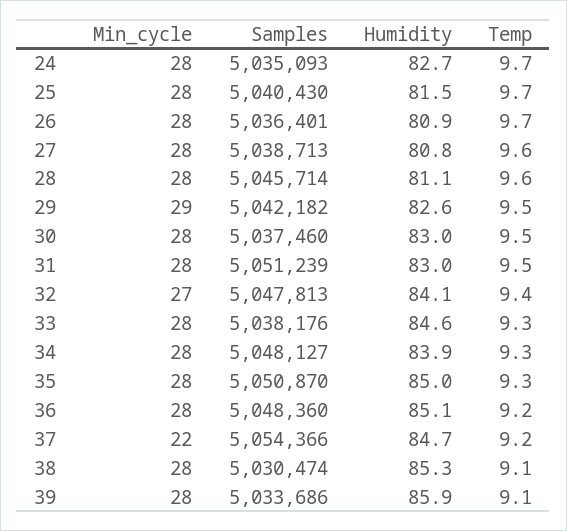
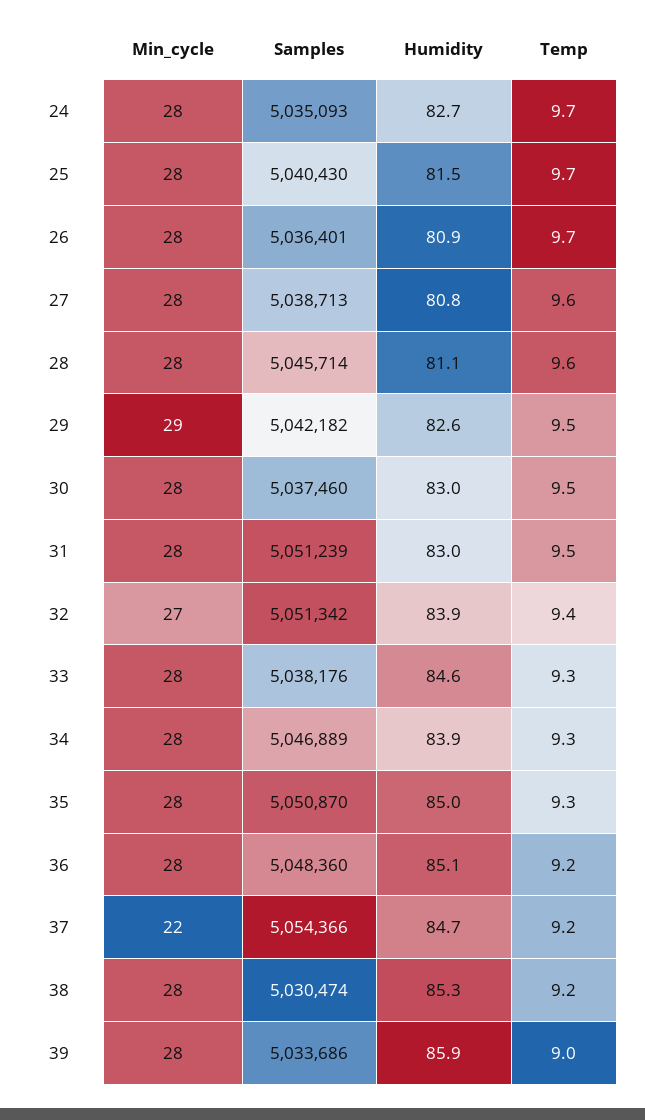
Samples, 32: 5047813 -> 5051342
Humidity, 32: 84.1 -> 83.9
Samples, 34: 5048127 -> 5046889
Temp, 38: 9.1 -> 9.2
Temp, 39: 9.1 -> 9

